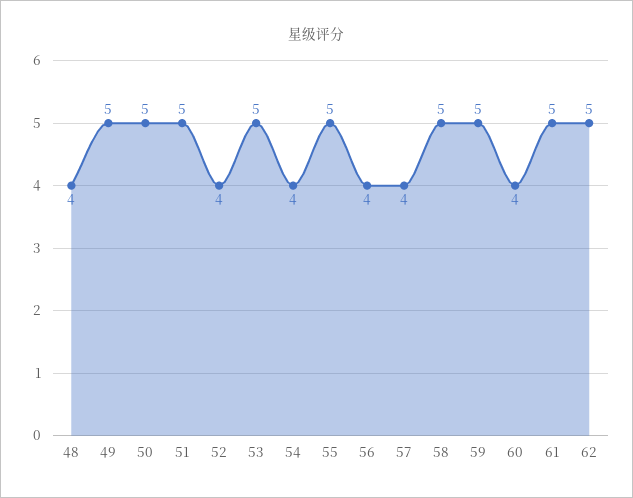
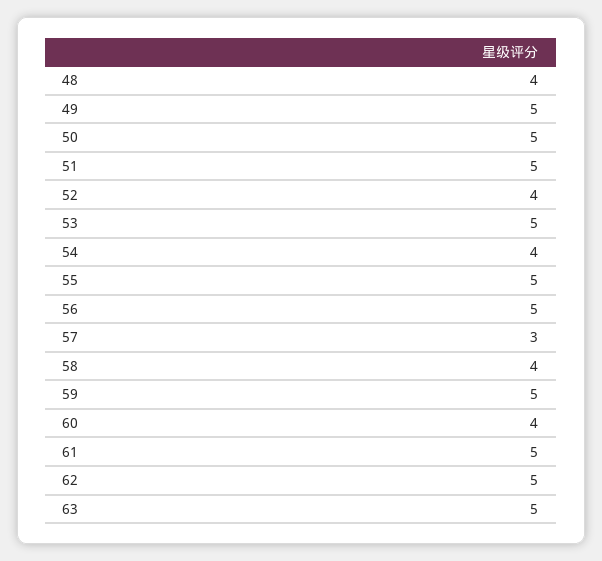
56: 4 -> 5
57: 4 -> 3
58: 5 -> 4
63: none -> 5

